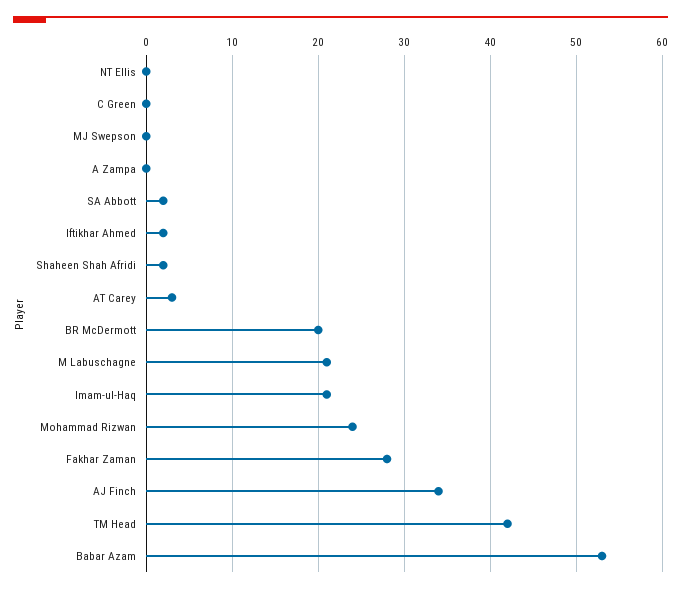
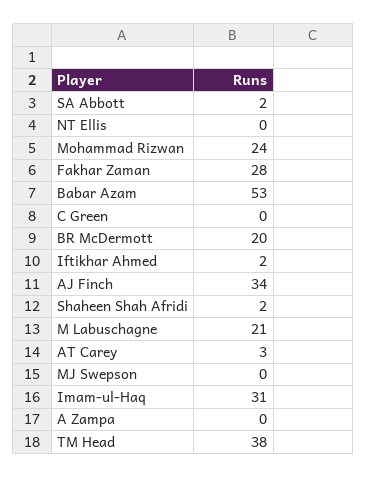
Imam-ul-Haq: 21 -> 31
TM Head: 42 -> 38

